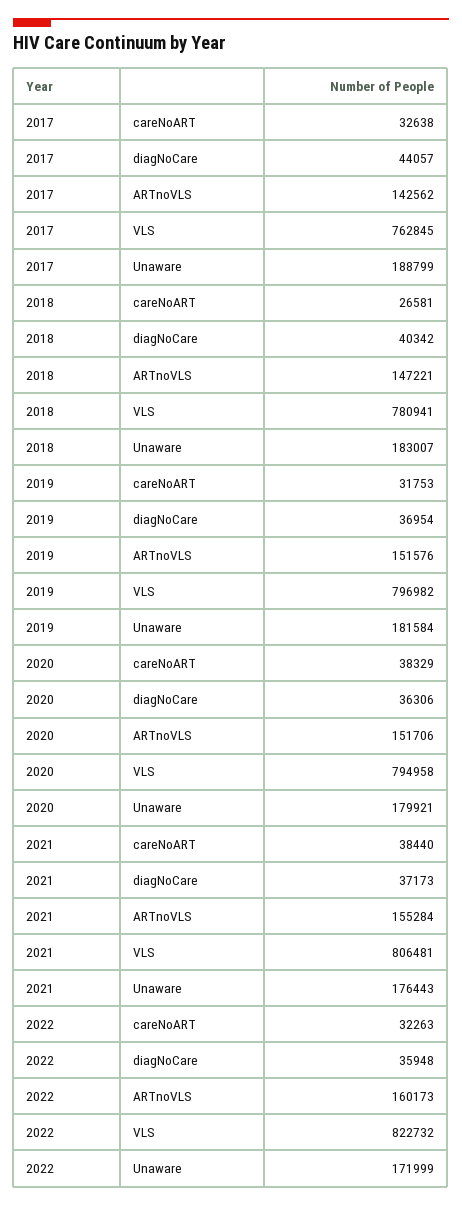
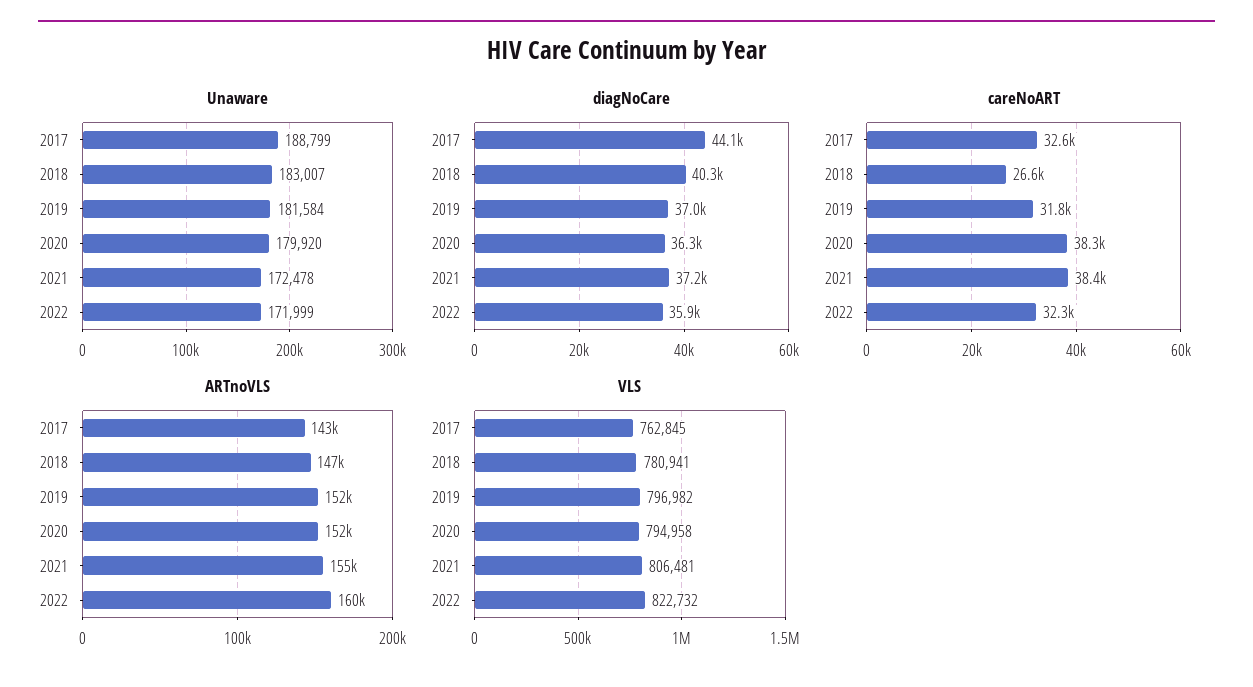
Unaware, 2020: 179921 -> 179920
Unaware, 2021: 176443 -> 172478

